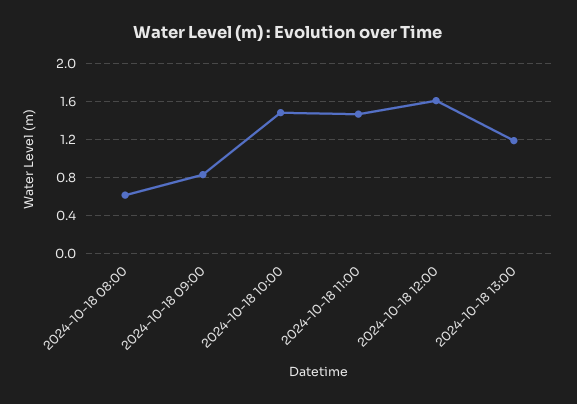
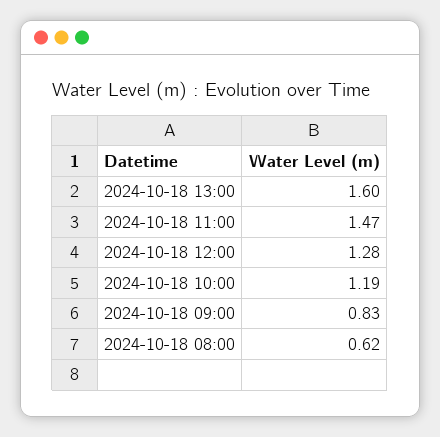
2024-10-18 10:00: 1.5 -> 1.19
2024-10-18 12:00: 1.6 -> 1.28
2024-10-18 13:00: 1.2 -> 1.6

